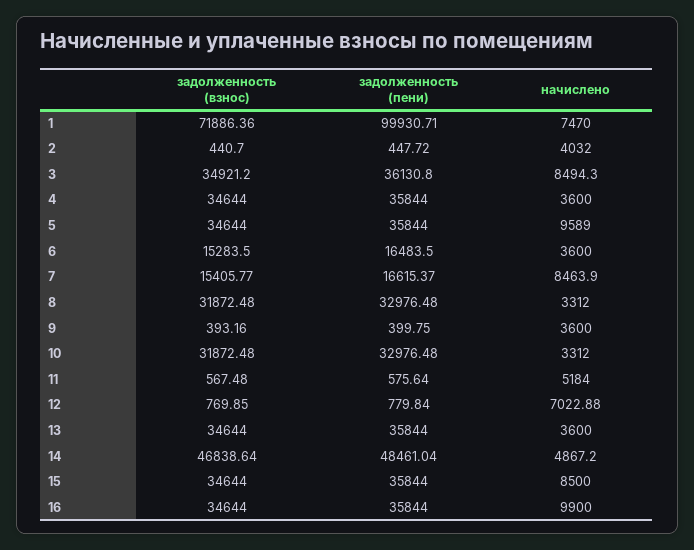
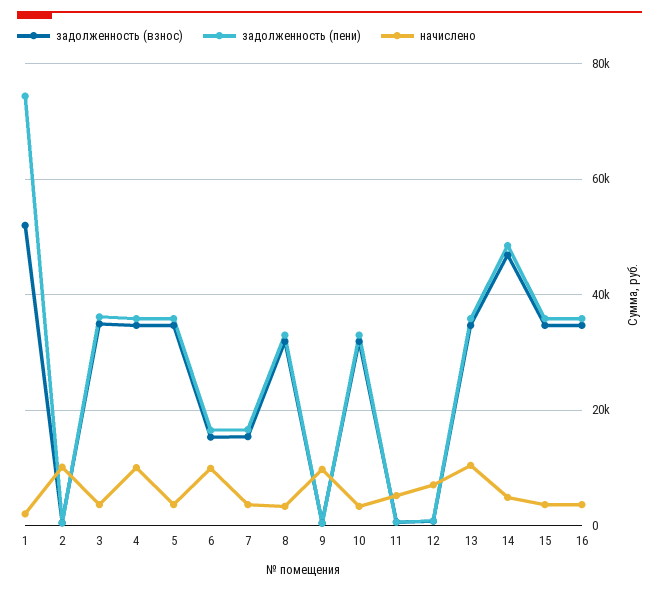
задолженность (взнос), 1: 71886.36 -> 52000
задолженность (пени), 1: 99930.71 -> 74000
начислено, 1: 7470 -> 2000
начислено, 2: 4032 -> 10000
начислено, 3: 8494.3 -> 4000
начислено, 4: 3600 -> 10000
начислено, 5: 9589 -> 4000
начислено, 6: 3600 -> 10000
начислено, 7: 8463.9 -> 4000
начислено, 9: 3600 -> 10000
начислено, 13: 3600 -> 10000
начислено, 15: 8500 -> 4000
начислено, 16: 9900 -> 4000

